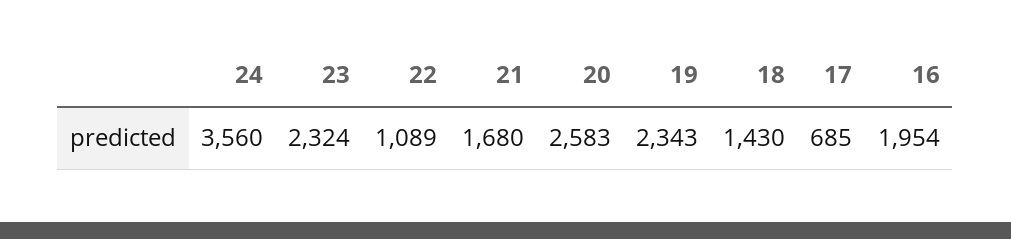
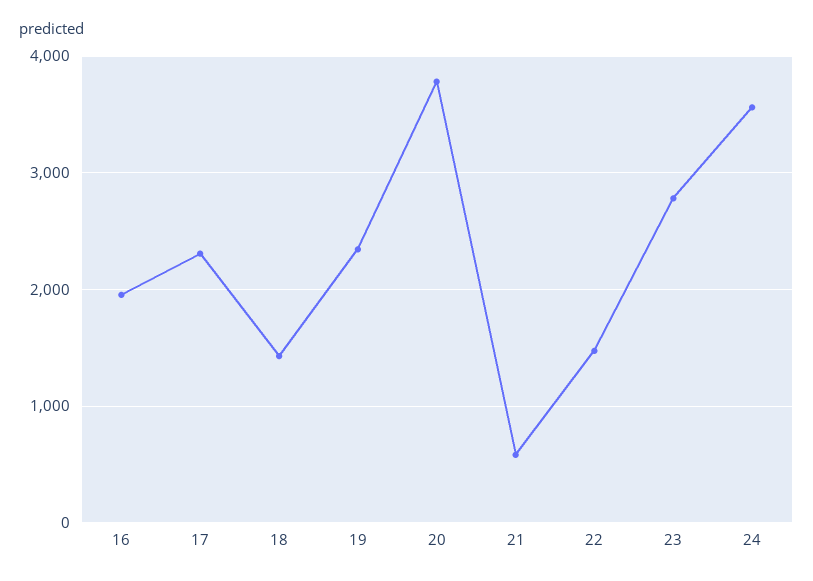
23: 2324 -> 2800
22: 1089 -> 1500
21: 1680 -> 600
20: 2583 -> 3800
17: 685 -> 2300

